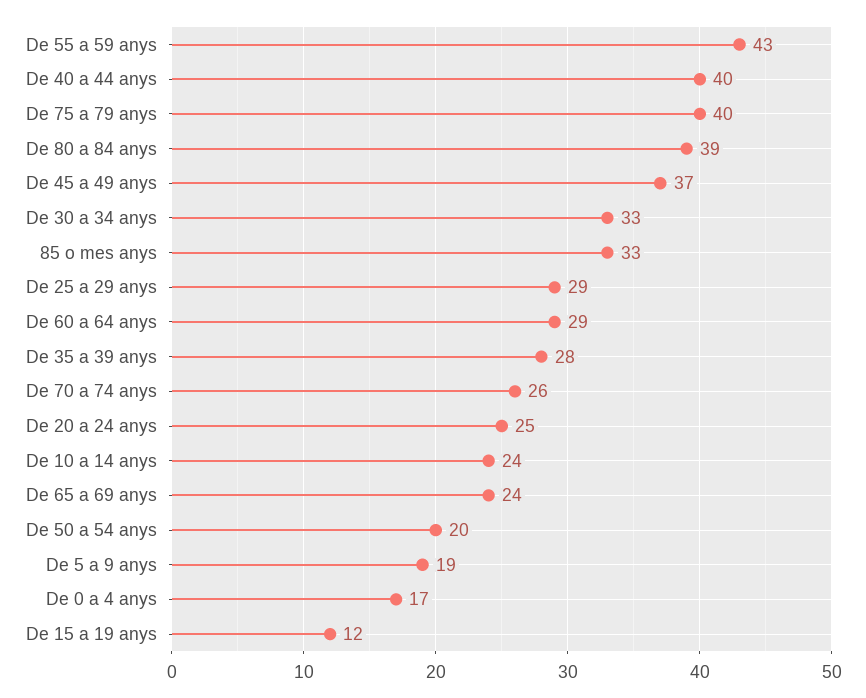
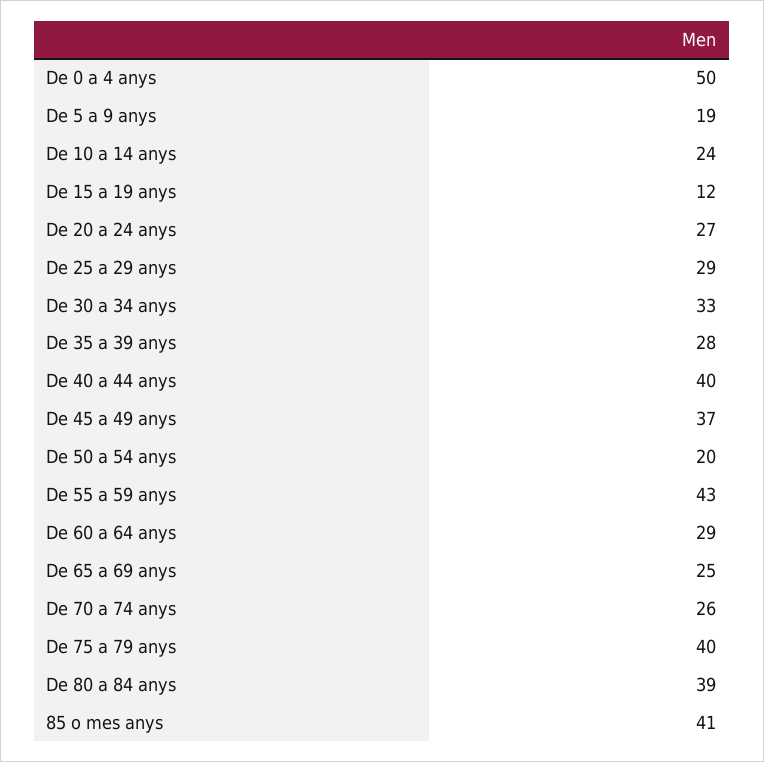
85 o mes anys: 33 -> 41
De 20 a 24 anys: 25 -> 27
De 65 a 69 anys: 24 -> 25
De 0 a 4 anys: 17 -> 50

